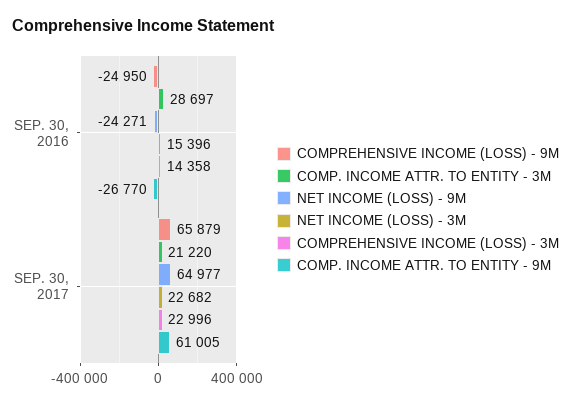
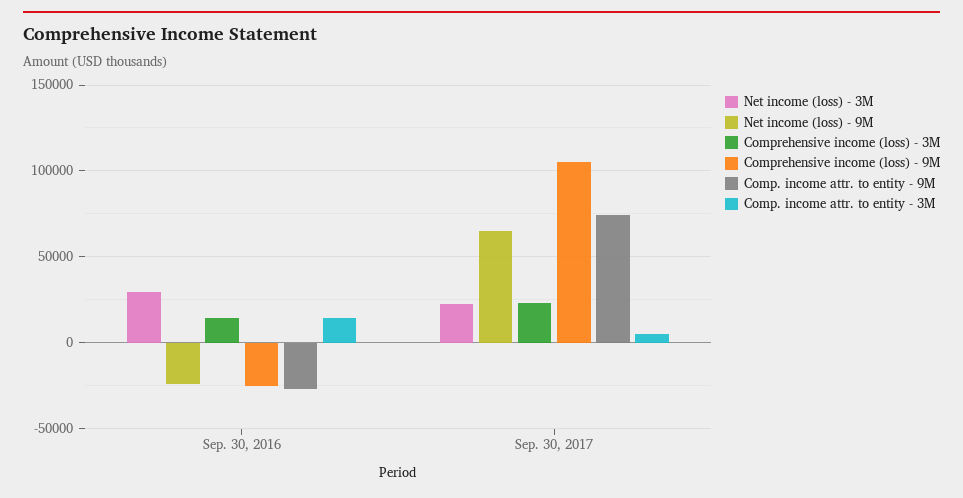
COMP. INCOME ATTR. TO ENTITY - 3M, SEP. 30, 2016: 28697 -> 15000
NET INCOME (LOSS) - 3M, SEP. 30, 2016: 15396 -> 30000
COMPREHENSIVE INCOME (LOSS) - 9M, SEP. 30, 2017: 65879 -> 105000
COMP. INCOME ATTR. TO ENTITY - 3M, SEP. 30, 2017: 21220 -> 5000
COMP. INCOME ATTR. TO ENTITY - 9M, SEP. 30, 2017: 61005 -> 75000

